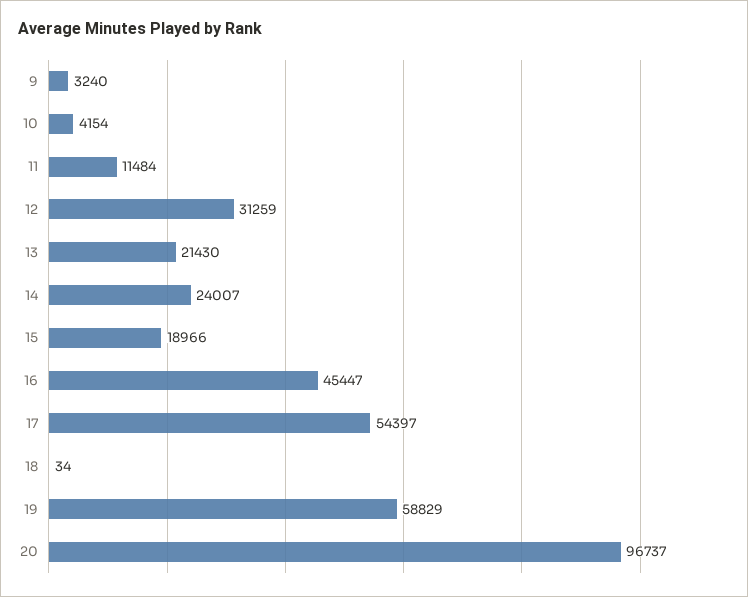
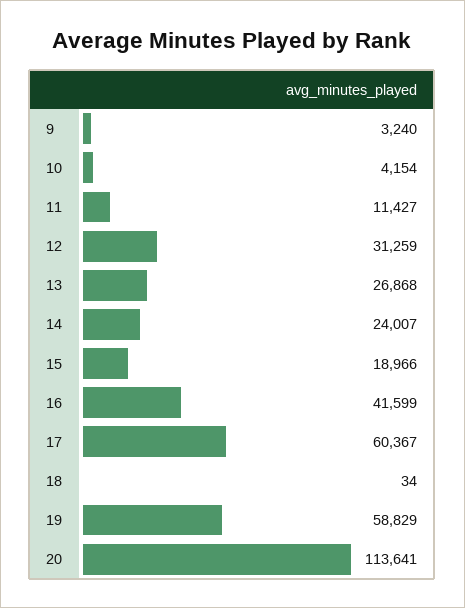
11: 11484 -> 11427
13: 21430 -> 26868
16: 45447 -> 41599
17: 54397 -> 60367
20: 96737 -> 113641

